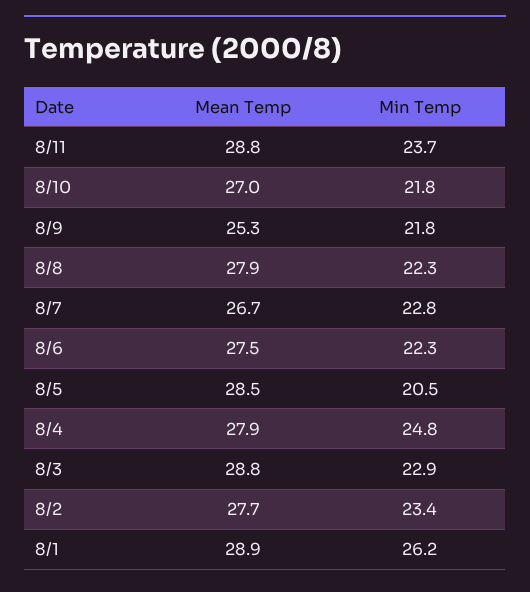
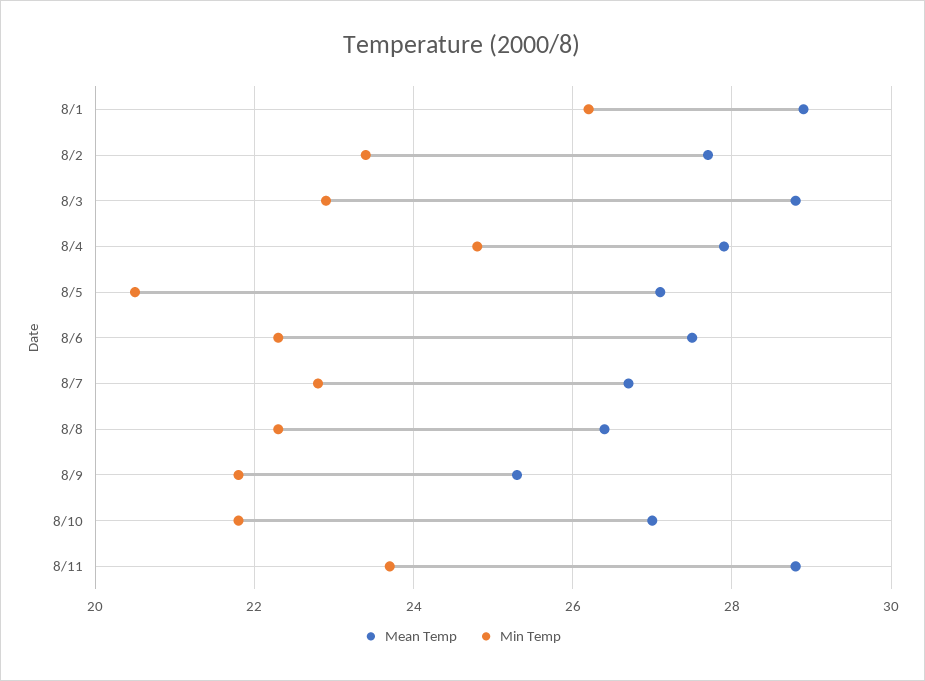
Mean Temp, 8/8: 27.9 -> 26.5
Mean Temp, 8/5: 28.5 -> 27

